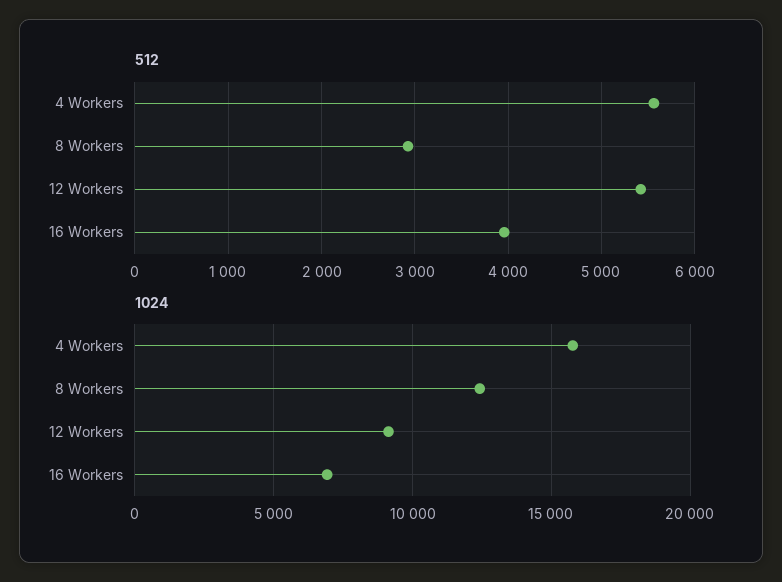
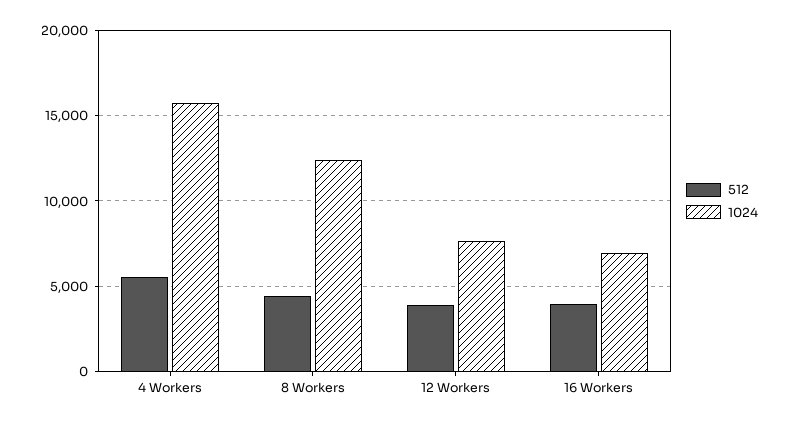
512, 8 Workers: 2900 -> 4500
512, 12 Workers: 5400 -> 4000
1024, 12 Workers: 9000 -> 7500

